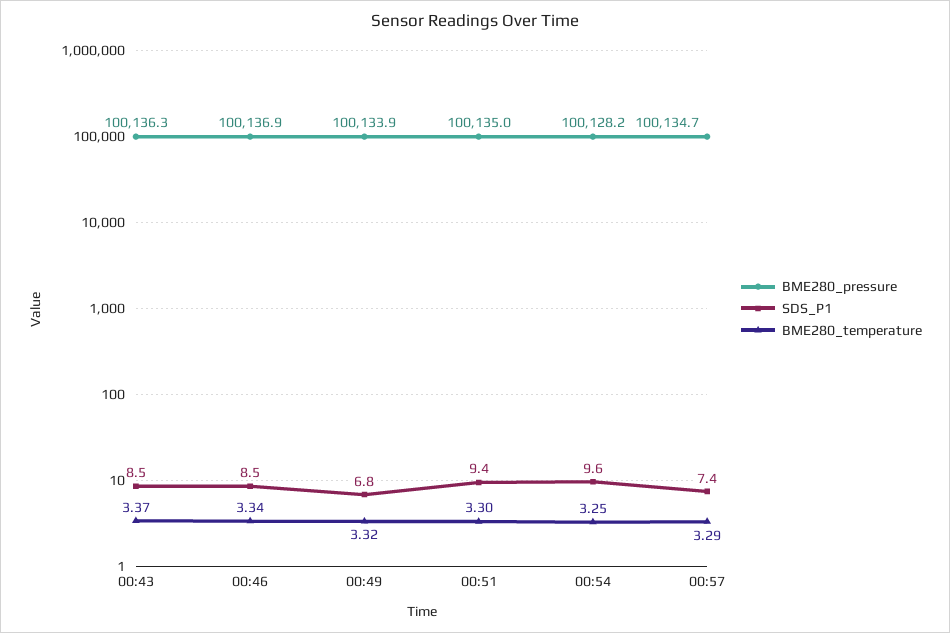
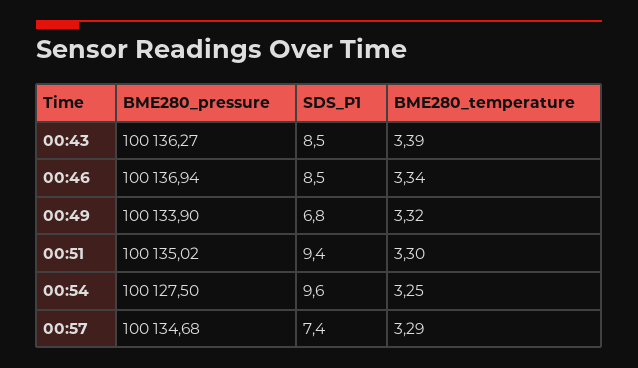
BME280_temperature, 00:43: 3.37 -> 3.39
BME280_pressure, 00:54: 100128.2 -> 100127.5

